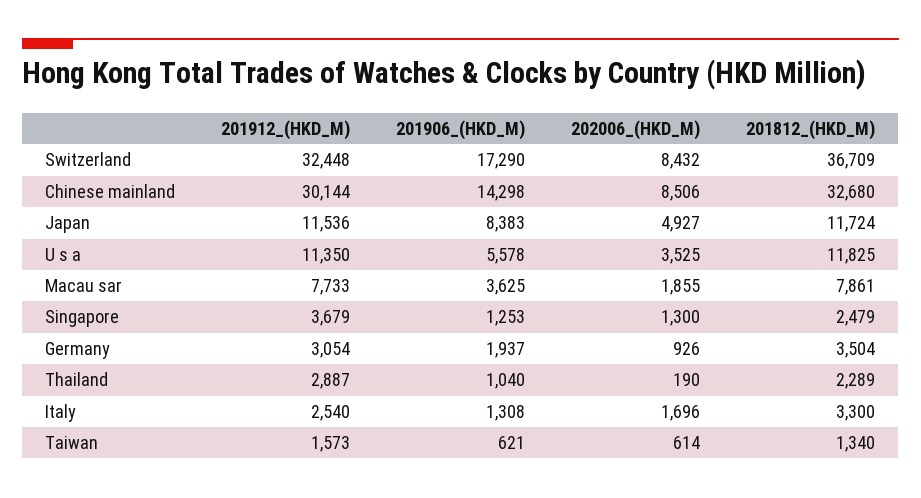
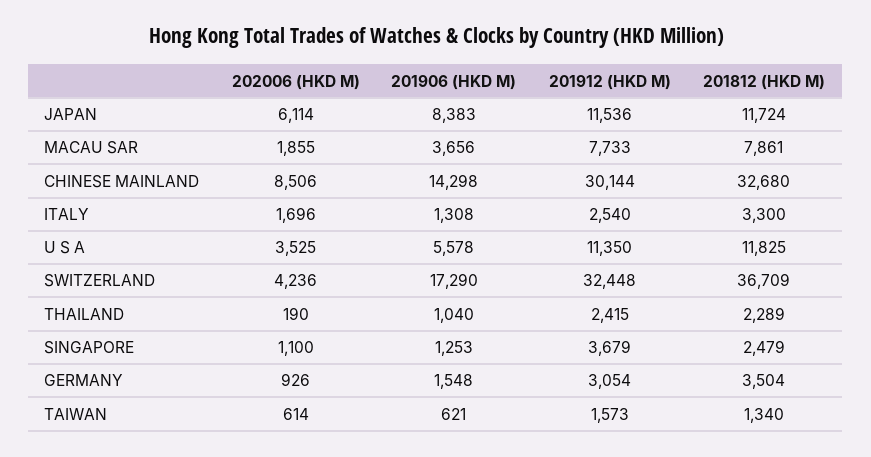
202006_(HKD_M), Switzerland: 8432 -> 4236
202006_(HKD_M), Japan: 4927 -> 6114
201906_(HKD_M), Macau sar: 3625 -> 3656
202006_(HKD_M), Singapore: 1300 -> 1100
201906_(HKD_M), Germany: 1937 -> 1548
201912_(HKD_M), Thailand: 2887 -> 2415

